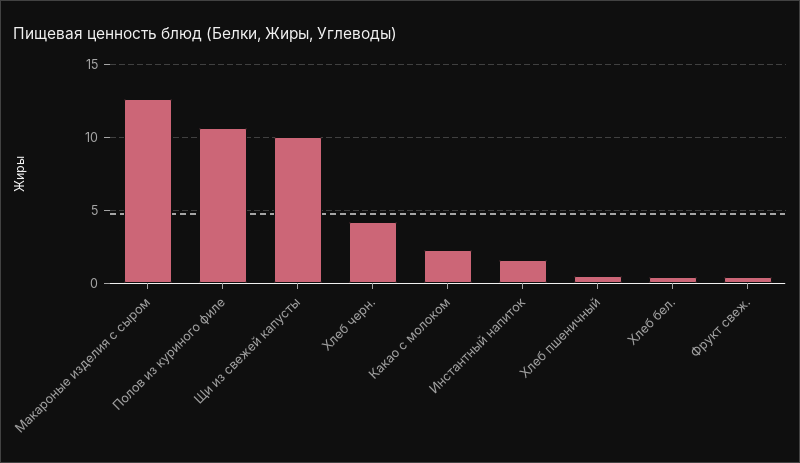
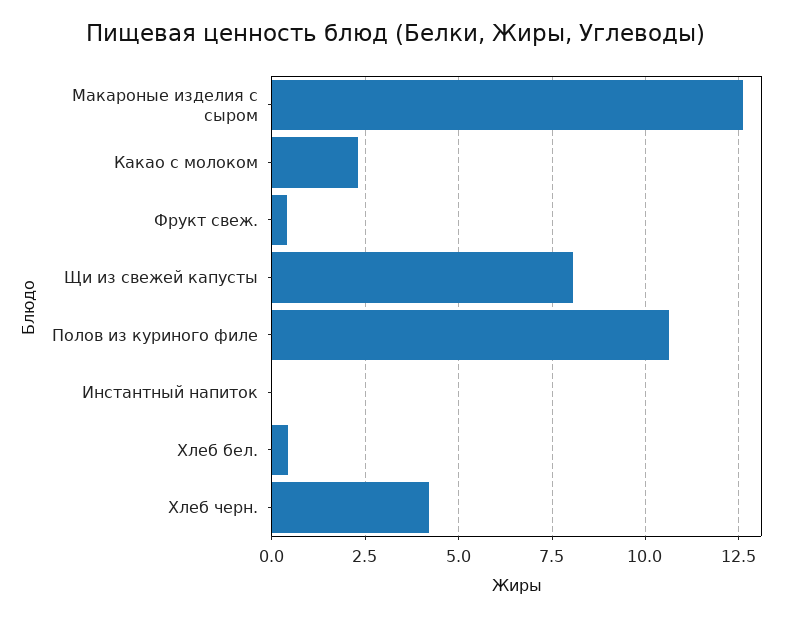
Щи из свежей капусты: 10 -> 8
Инстантный напиток: 1.5 -> 0
Хлеб пшеничный: 0.5 -> none

